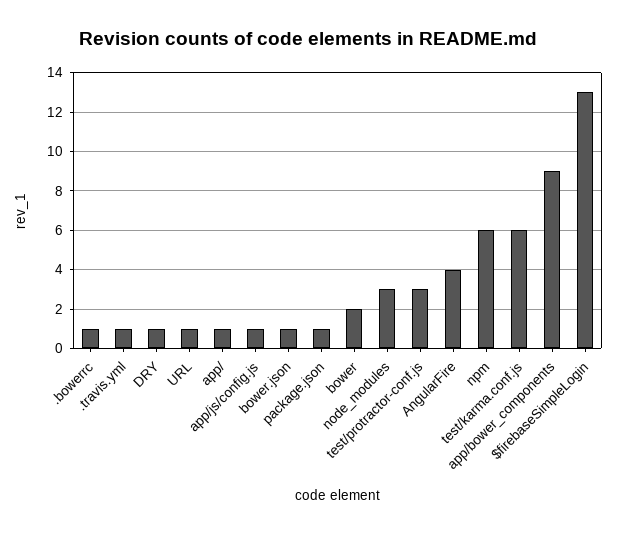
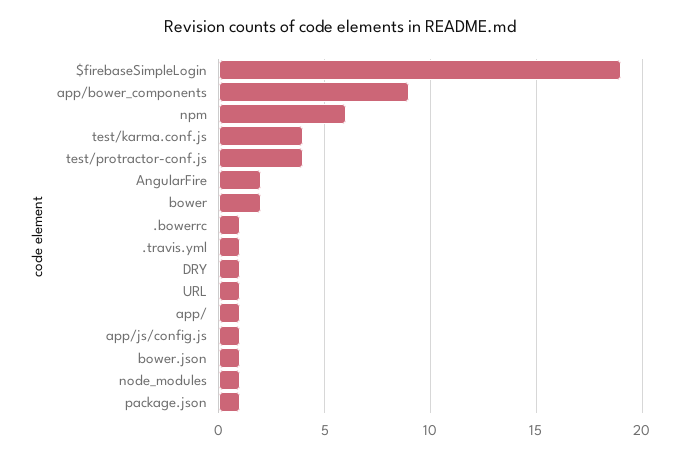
node_modules: 3 -> 1
test/protractor-conf.js: 3 -> 4
AngularFire: 4 -> 2
test/karma.conf.js: 6 -> 4
$firebaseSimpleLogin: 13 -> 19

